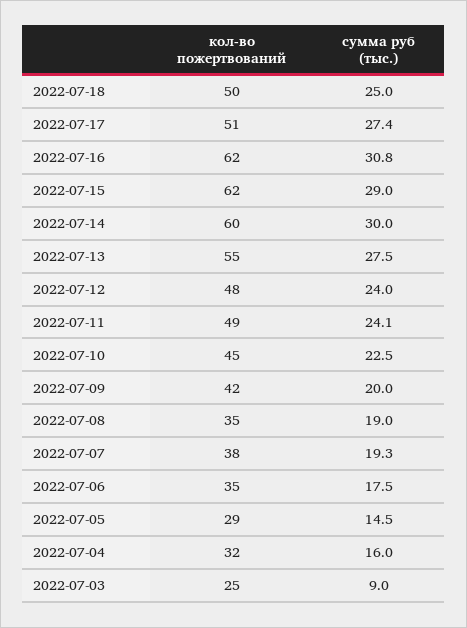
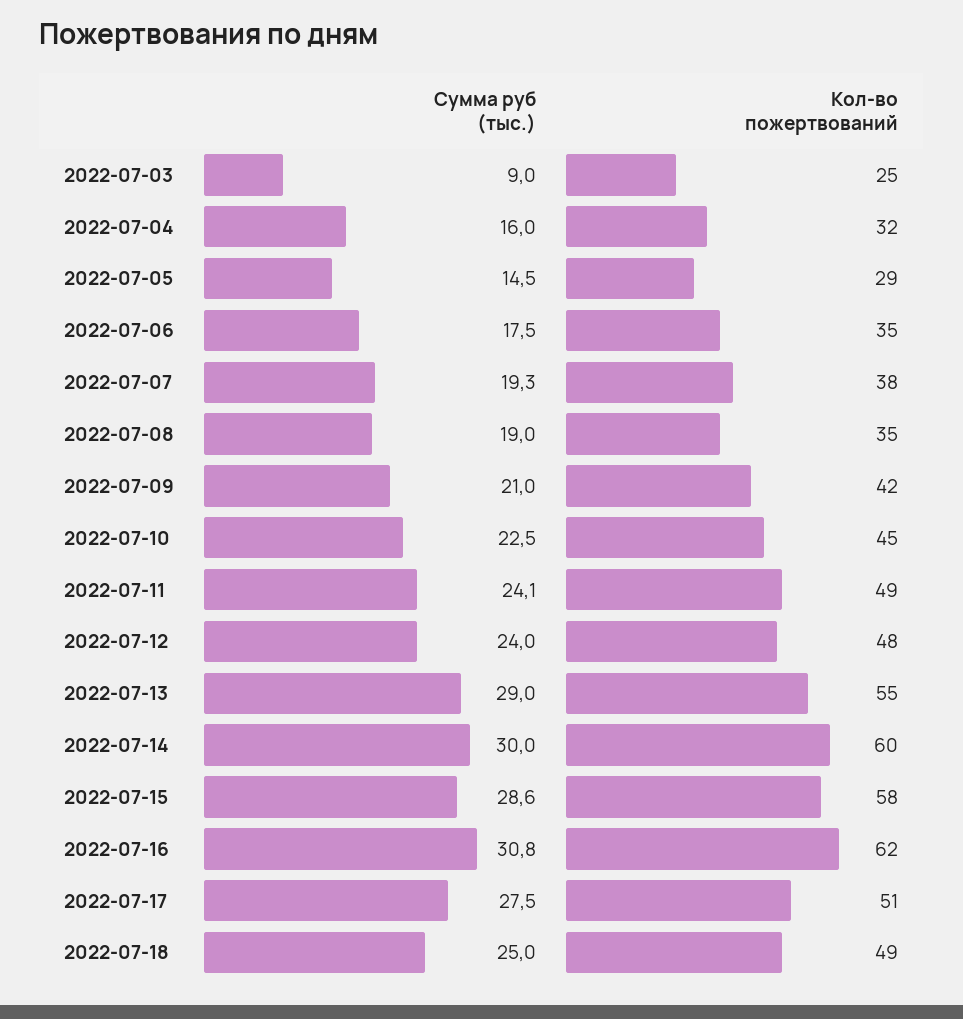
кол-во пожертвований, 2022-07-18: 50 -> 49
сумма руб (тыс.), 2022-07-17: 27.4 -> 27.5
кол-во пожертвований, 2022-07-15: 62 -> 58
сумма руб (тыс.), 2022-07-15: 29 -> 28.6
сумма руб (тыс.), 2022-07-13: 27.5 -> 29
сумма руб (тыс.), 2022-07-09: 20 -> 21

